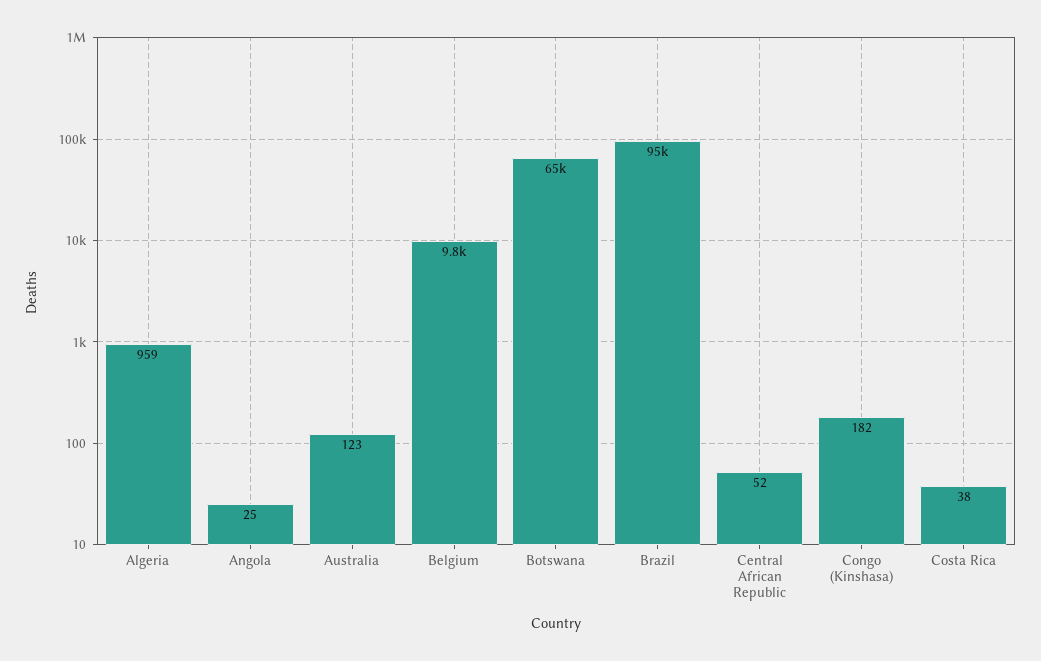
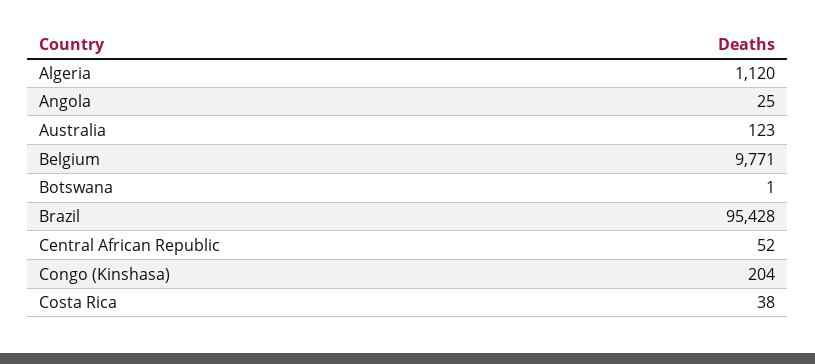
Algeria: 959 -> 1120
Botswana: 65000 -> 1
Congo (Kinshasa): 182 -> 204

